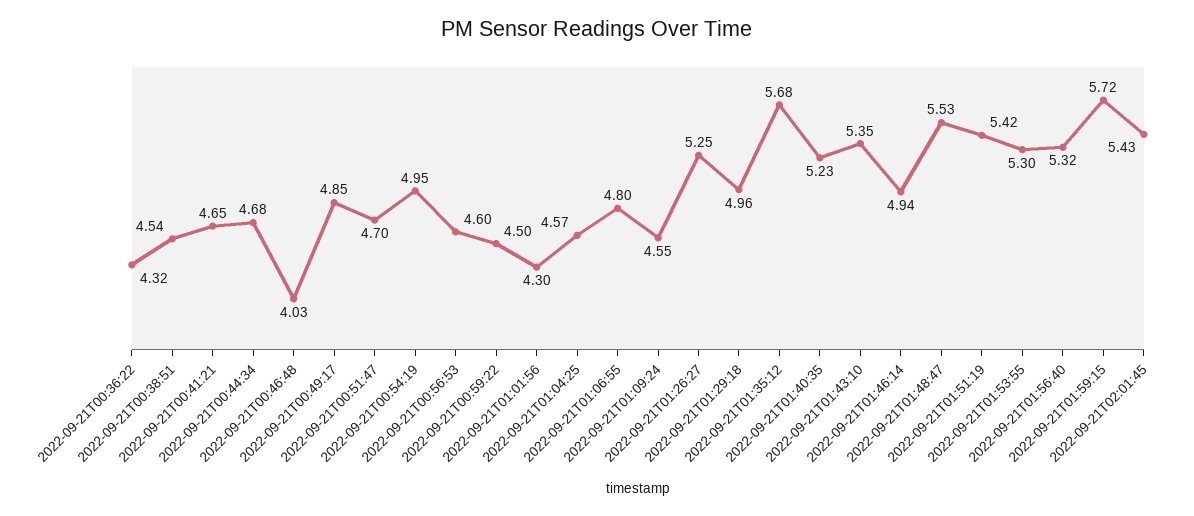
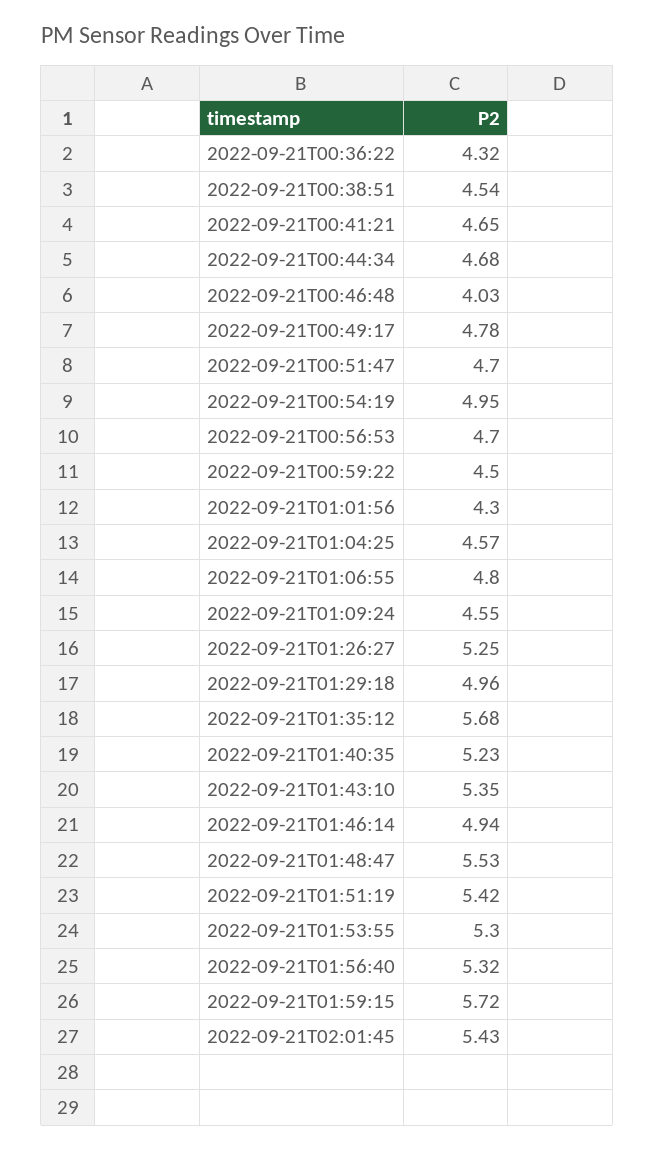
2022-09-21T00:49:17: 4.85 -> 4.78
2022-09-21T00:56:53: 4.6 -> 4.7

